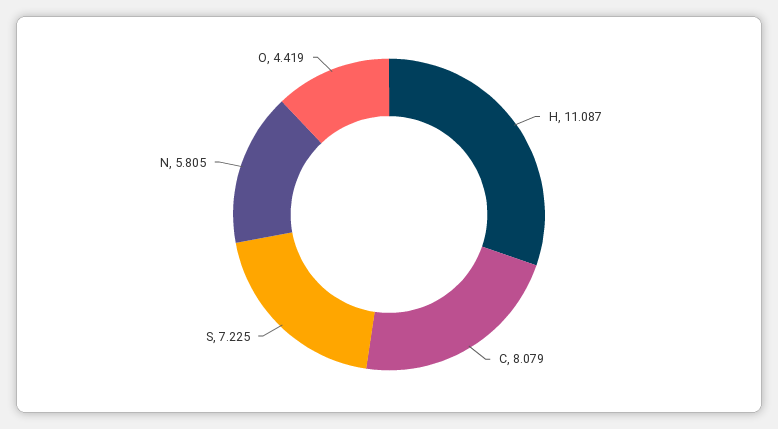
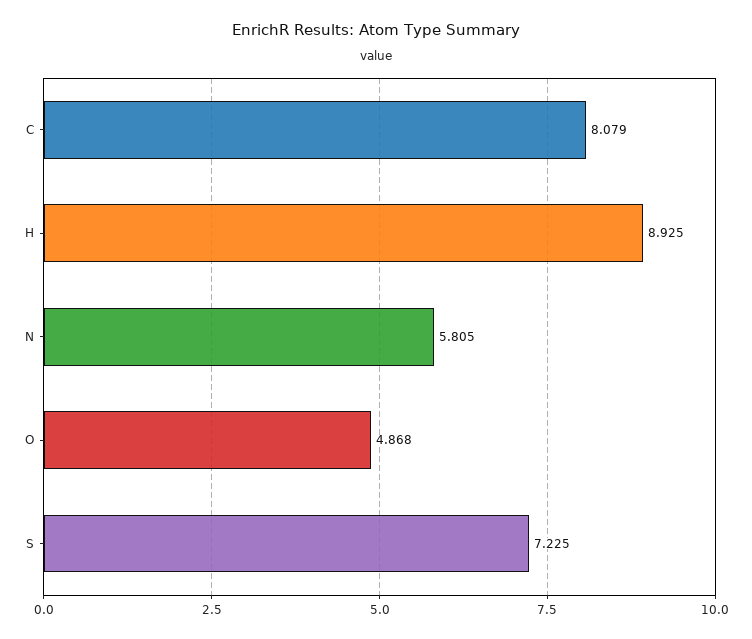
H: 11.087 -> 8.925
O: 4.419 -> 4.868

